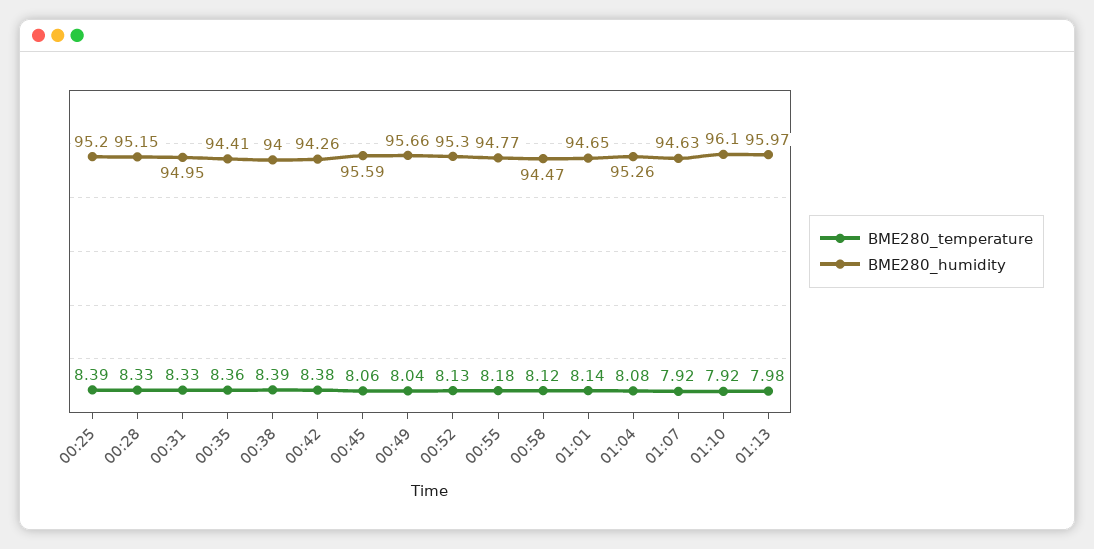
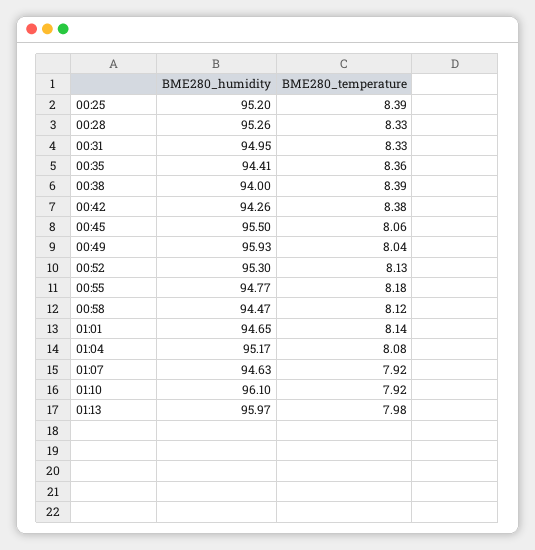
BME280_humidity, 00:28: 95.15 -> 95.26
BME280_humidity, 00:45: 95.59 -> 95.5
BME280_humidity, 00:49: 95.66 -> 95.93
BME280_humidity, 01:04: 95.26 -> 95.17

